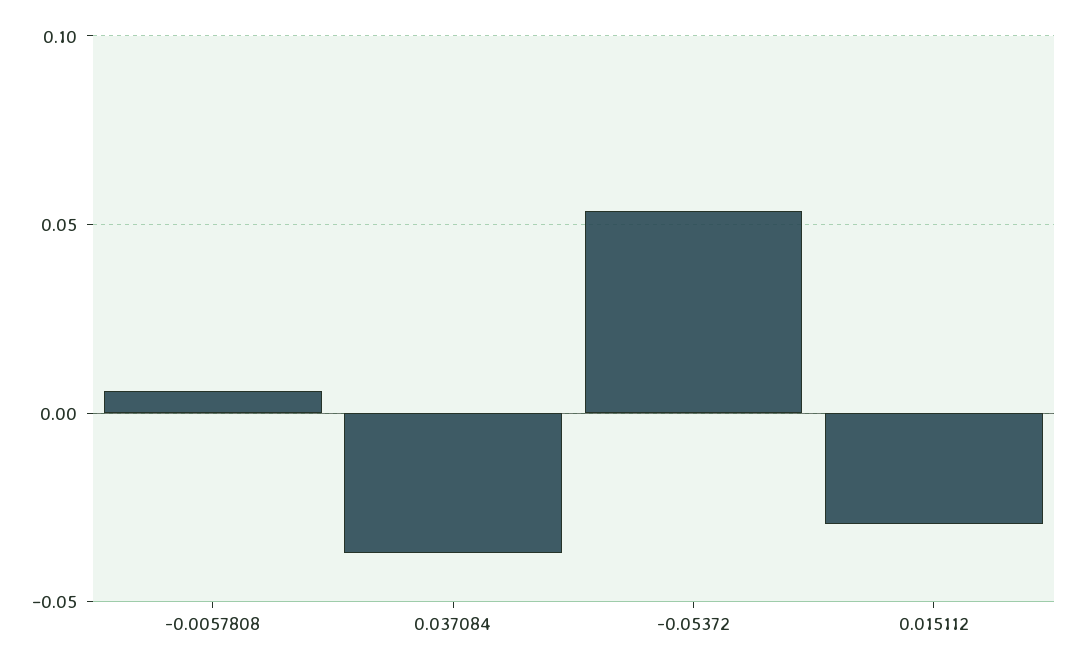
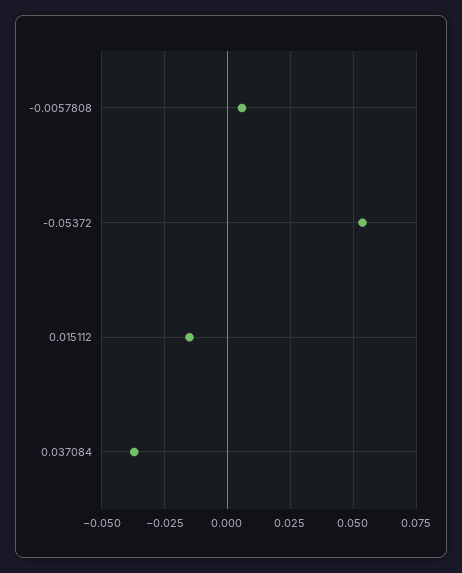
0.015112: -0.03 -> -0.015

